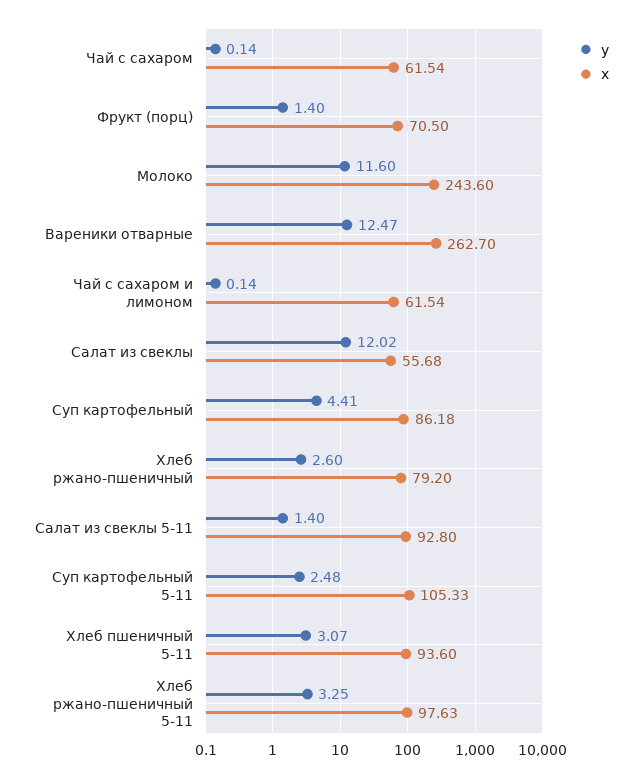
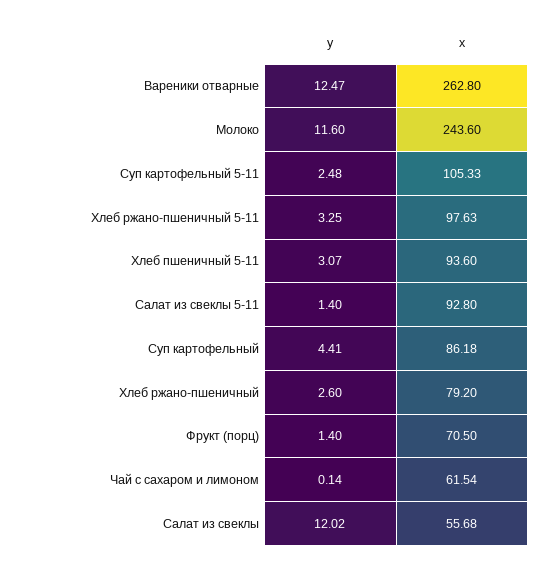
y, Чай с сахаром: 0.14 -> none
x, Чай с сахаром: 61.54 -> none
x, Вареники отварные: 262.7 -> 262.8

